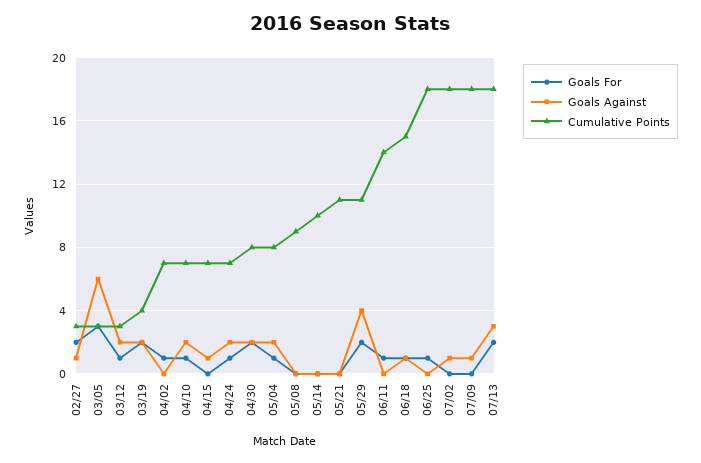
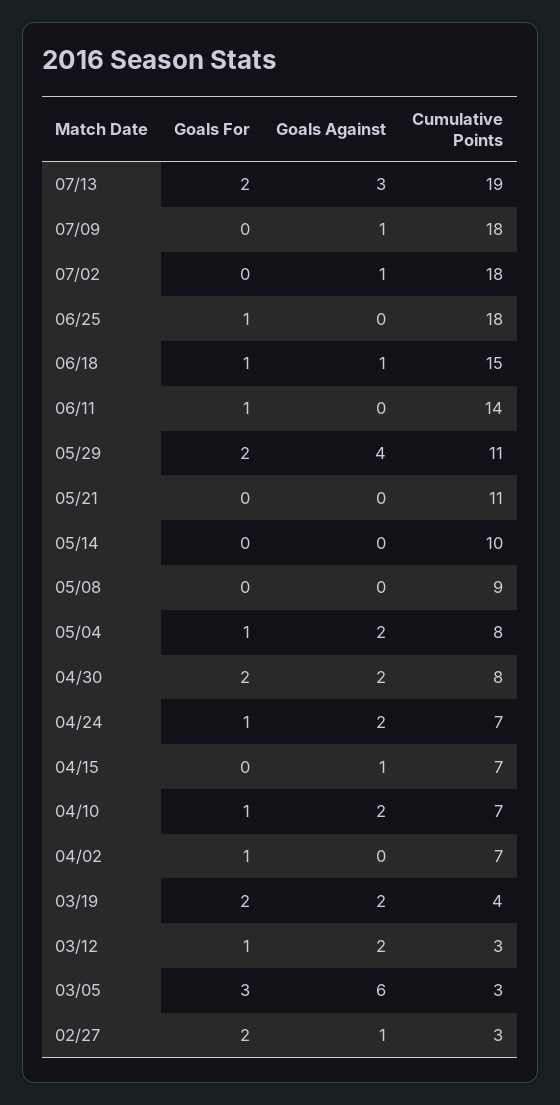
Cumulative Points, 07/13: 18 -> 19

